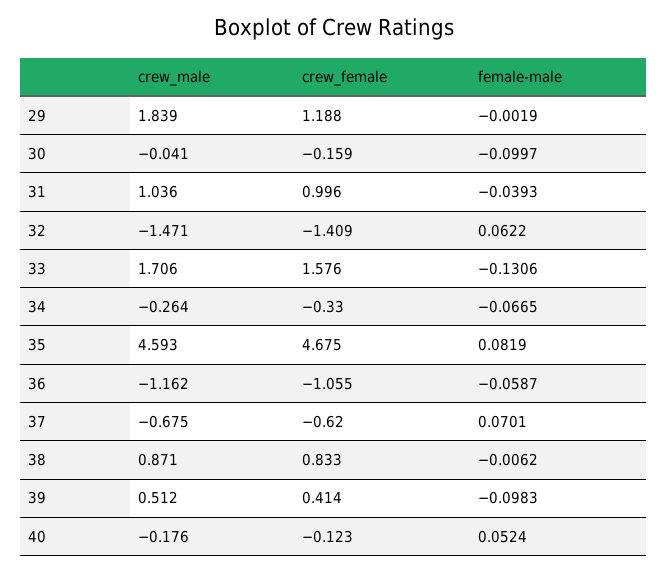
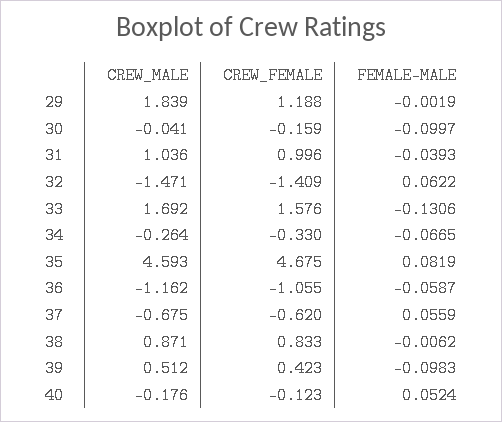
crew_male, 33: 1.706 -> 1.692
female-male, 37: 0.0701 -> 0.0559
crew_female, 39: 0.414 -> 0.423

